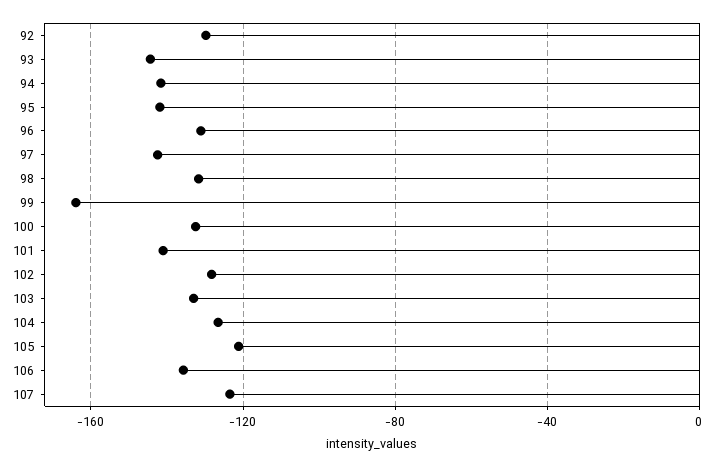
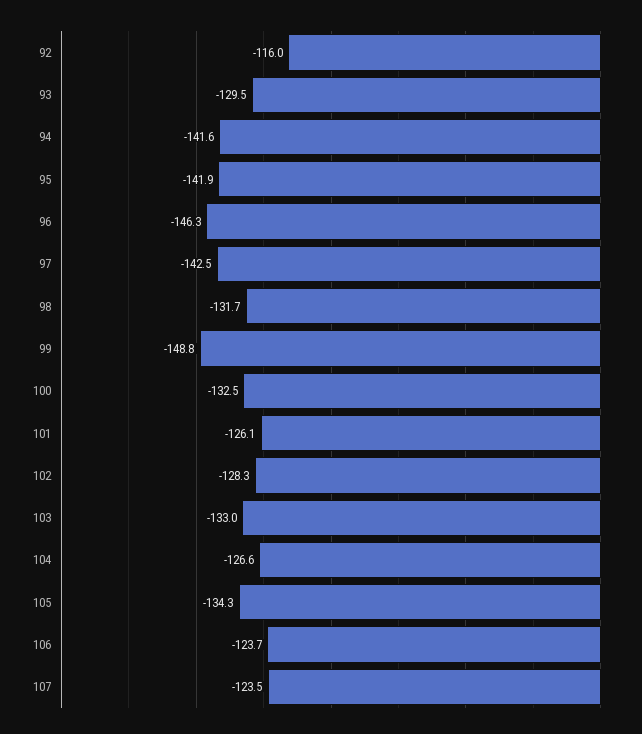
92: -130 -> -116
93: -145 -> -129.5
96: -130 -> -146.3
99: -165 -> -148.8
101: -140 -> -126.1
105: -120 -> -134.3
106: -135 -> -123.7

